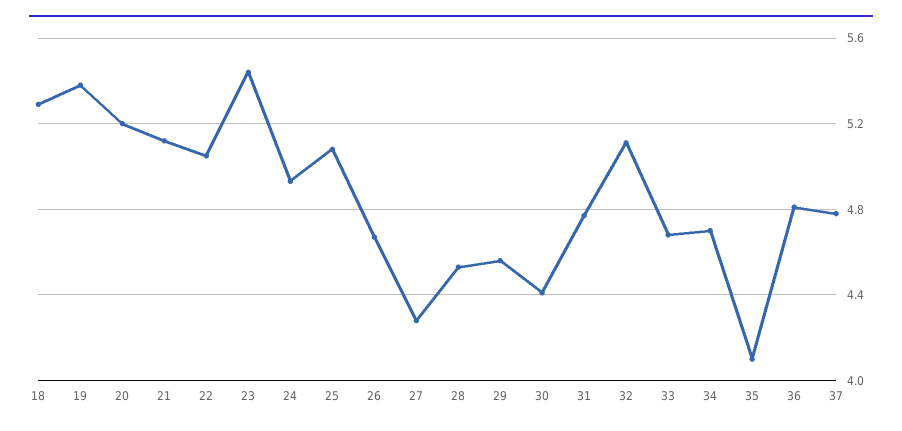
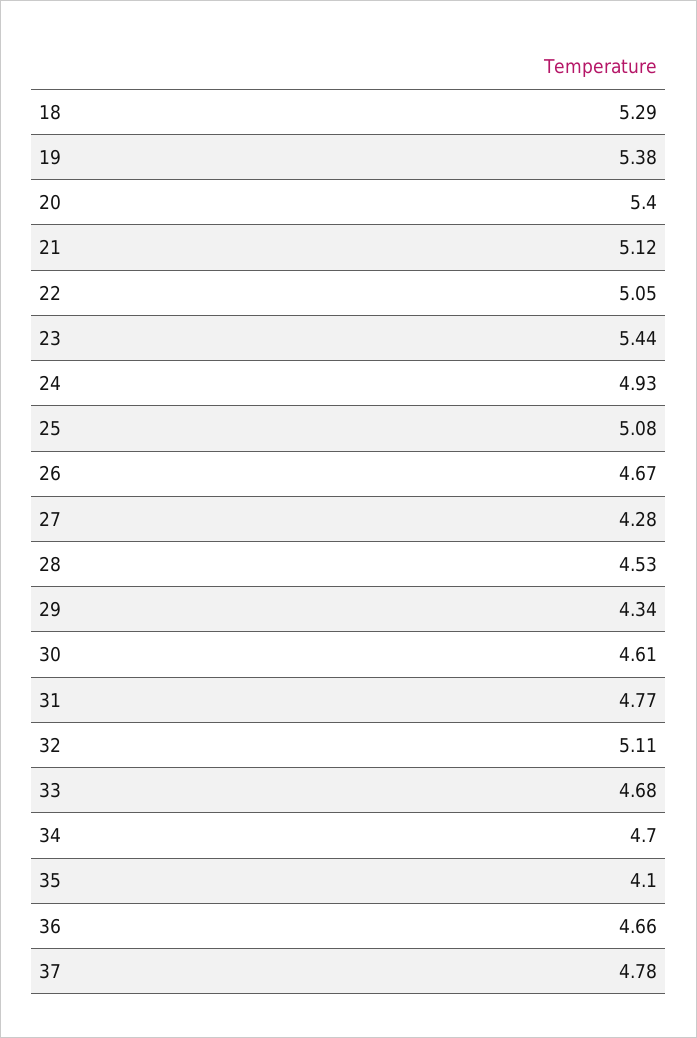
20: 5.2 -> 5.4
29: 4.55 -> 4.34
30: 4.4 -> 4.61
36: 4.8 -> 4.66

